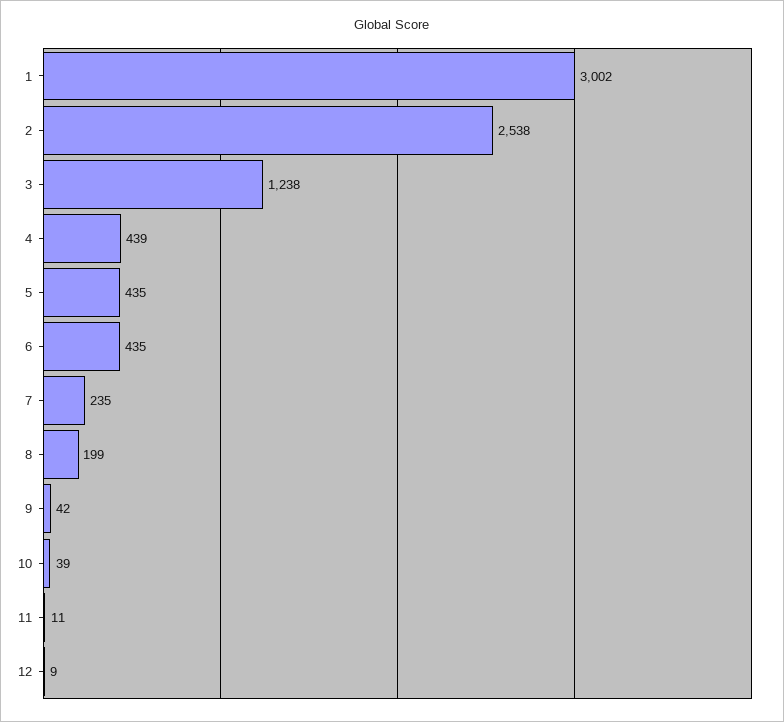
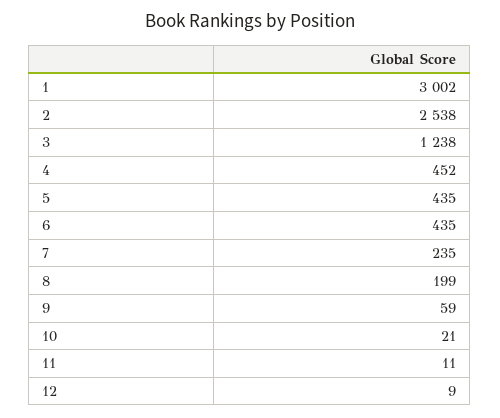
4: 439 -> 452
9: 42 -> 59
10: 39 -> 21

